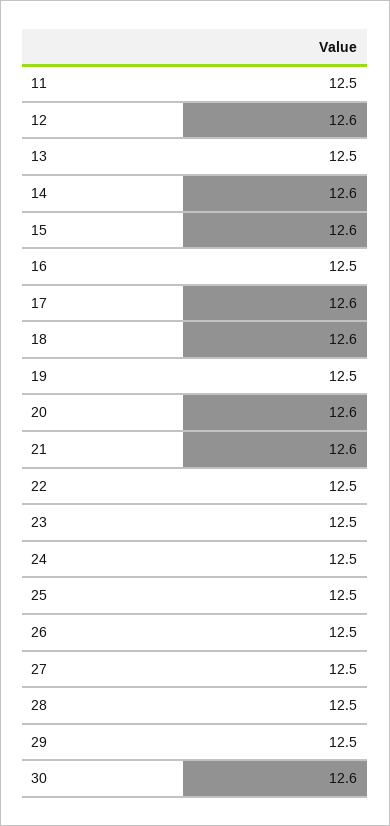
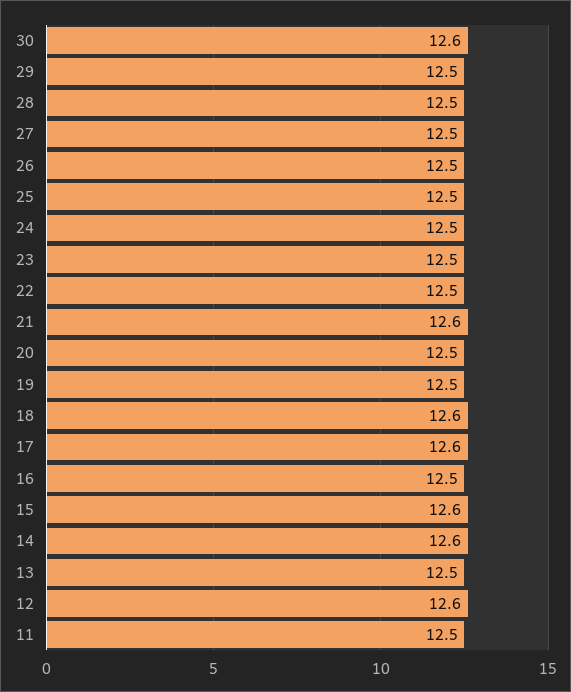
20: 12.6 -> 12.5

